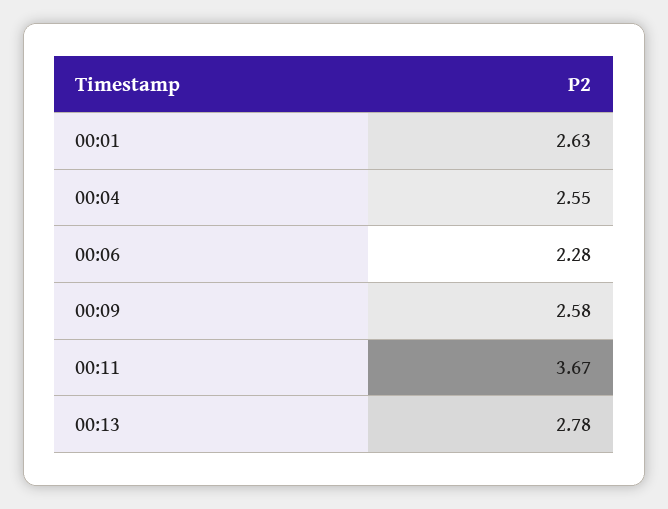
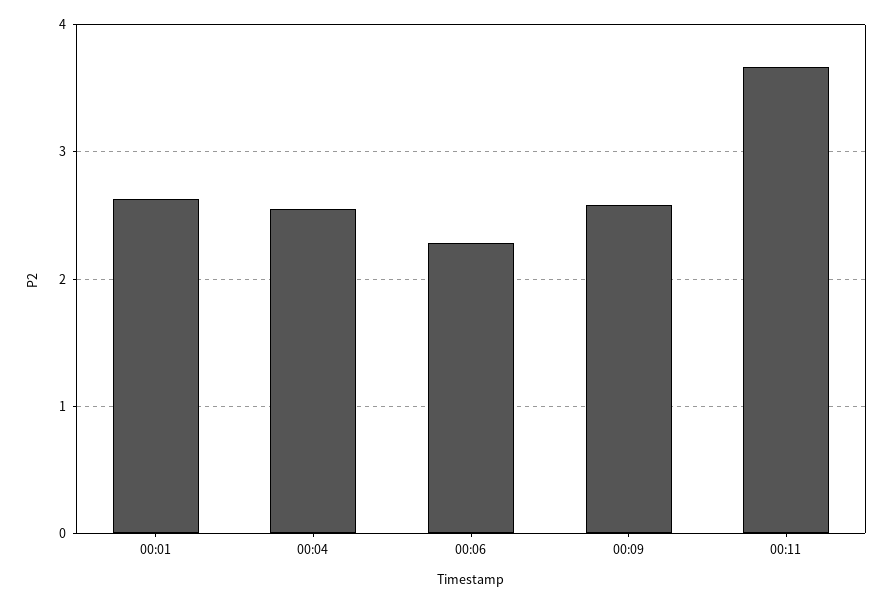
00:13: 2.78 -> none

